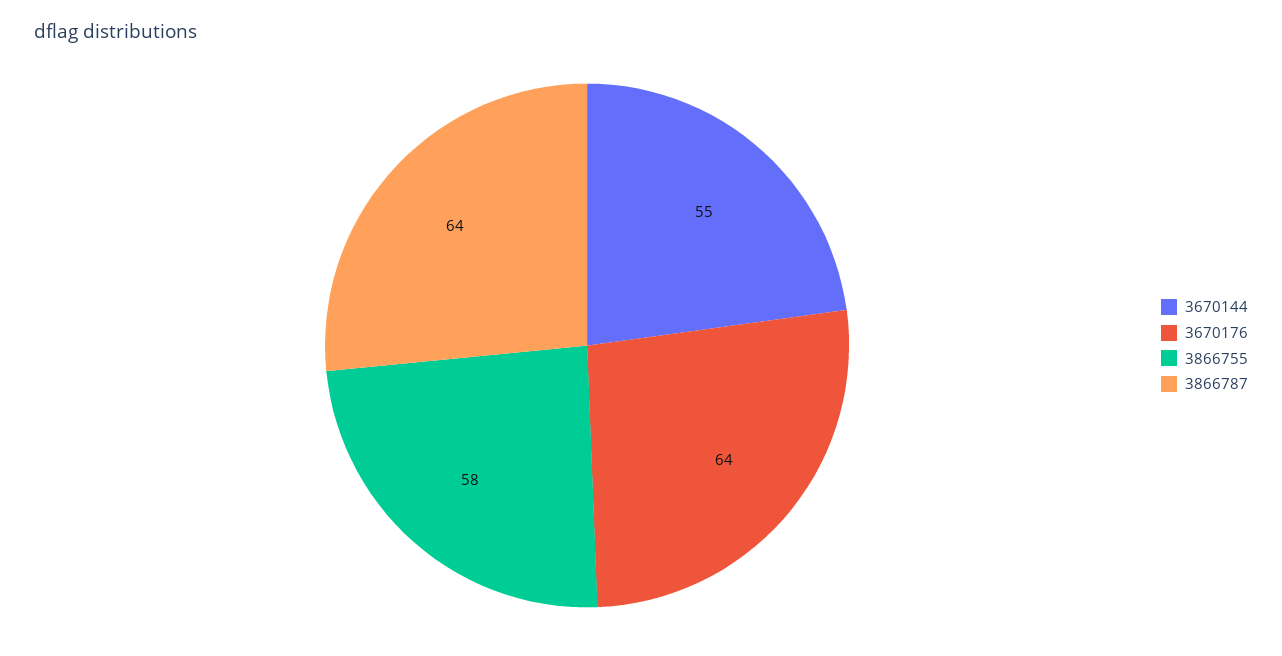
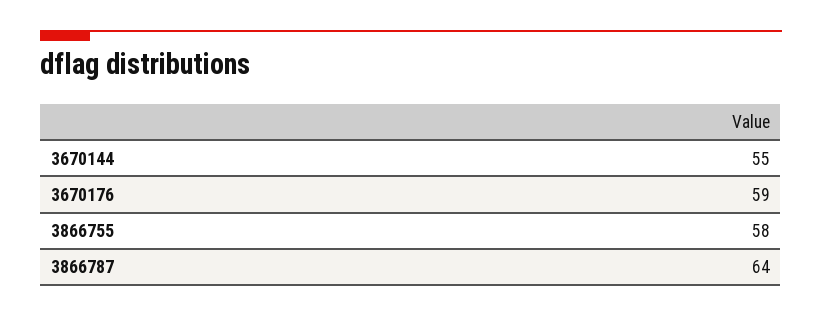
3670176: 64 -> 59

